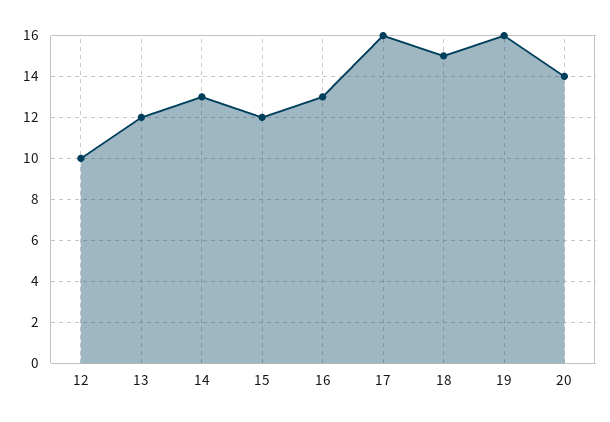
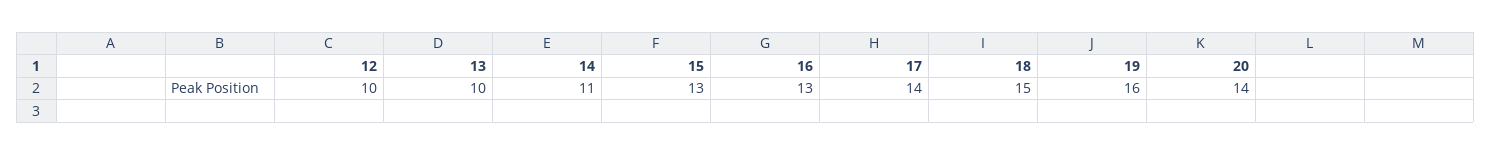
13: 12 -> 10
14: 13 -> 11
15: 12 -> 13
17: 16 -> 14

